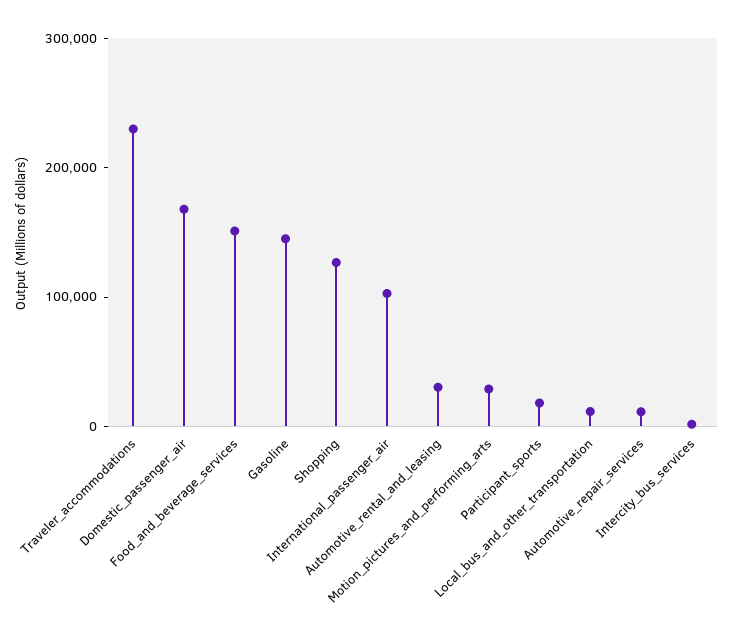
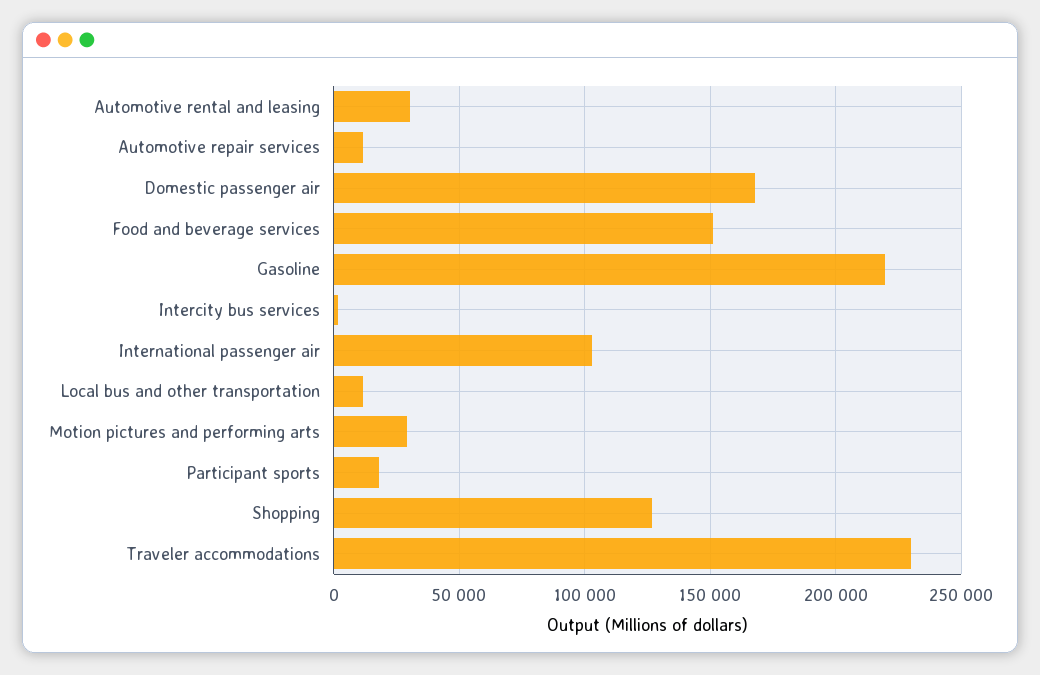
Gasoline: 140000 -> 220000

